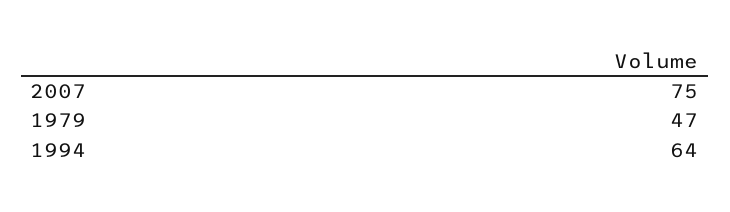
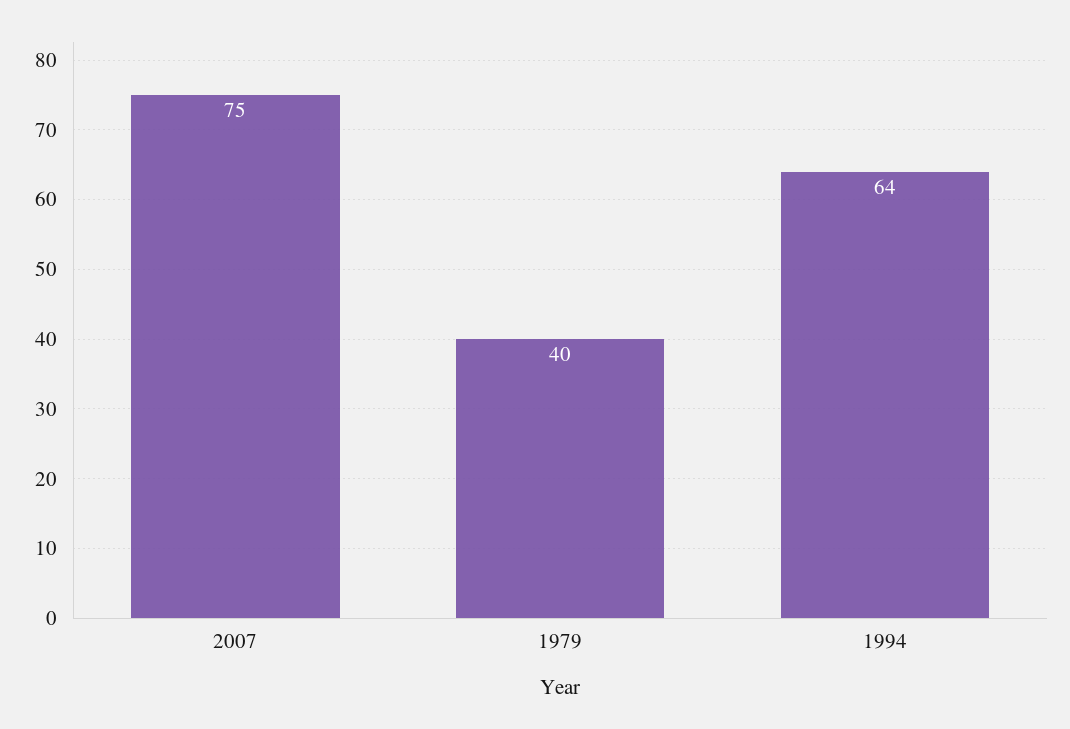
1979: 47 -> 40

